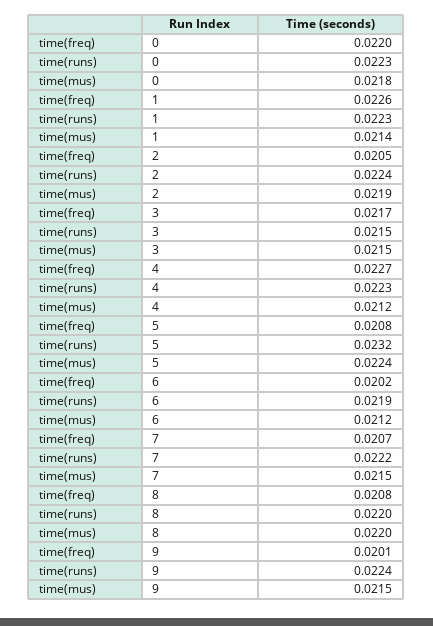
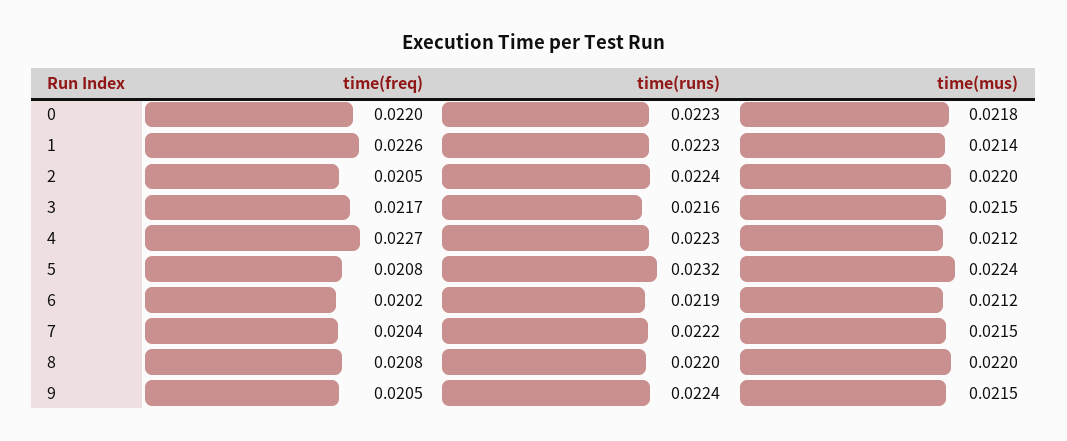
time(mus), 2: 0.0219 -> 0.022
time(runs), 3: 0.0215 -> 0.0216
time(freq), 7: 0.0207 -> 0.0204
time(freq), 9: 0.0201 -> 0.0205

